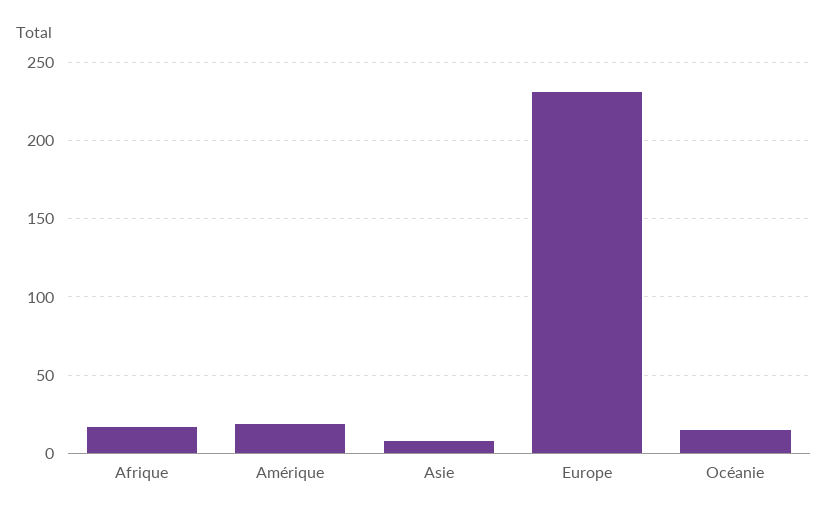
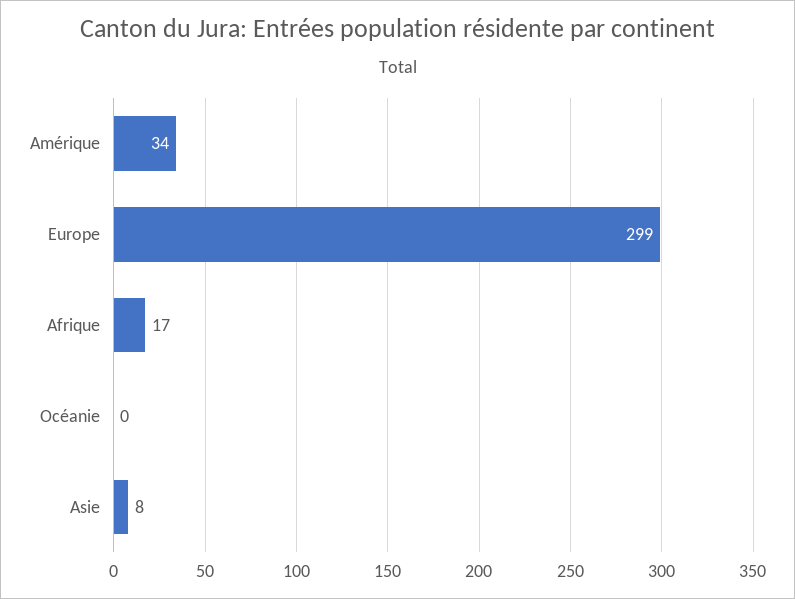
Amérique: 20 -> 34
Europe: 230 -> 299
Océanie: 15 -> 0

